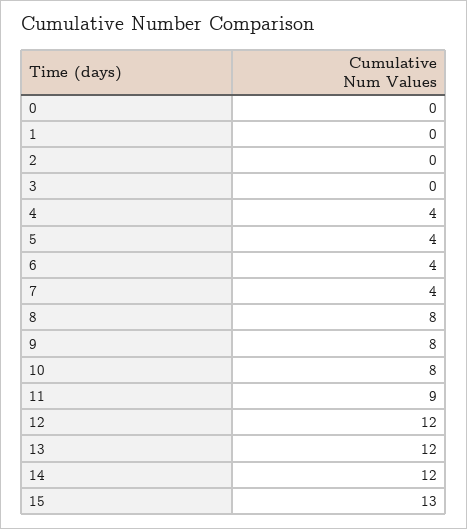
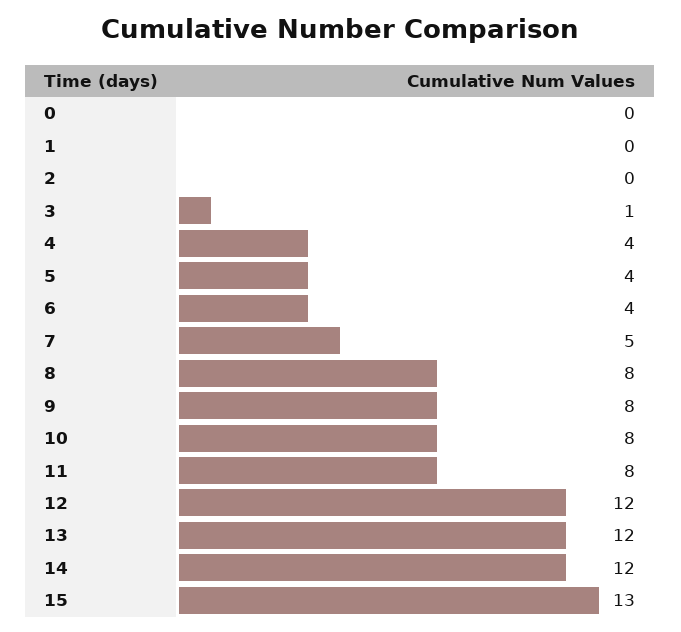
3: 0 -> 1
7: 4 -> 5
11: 9 -> 8

